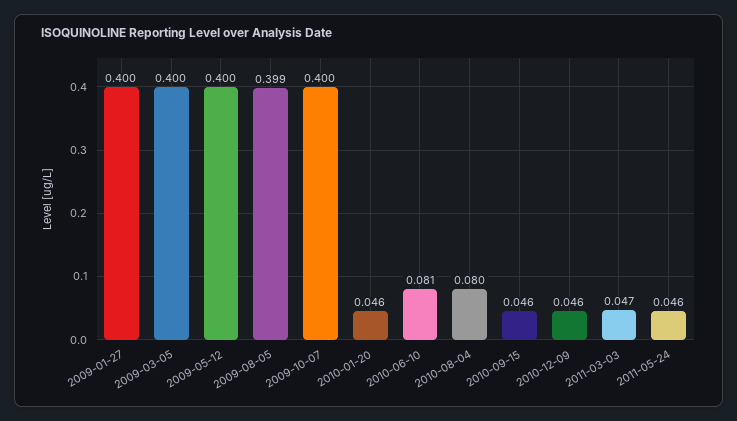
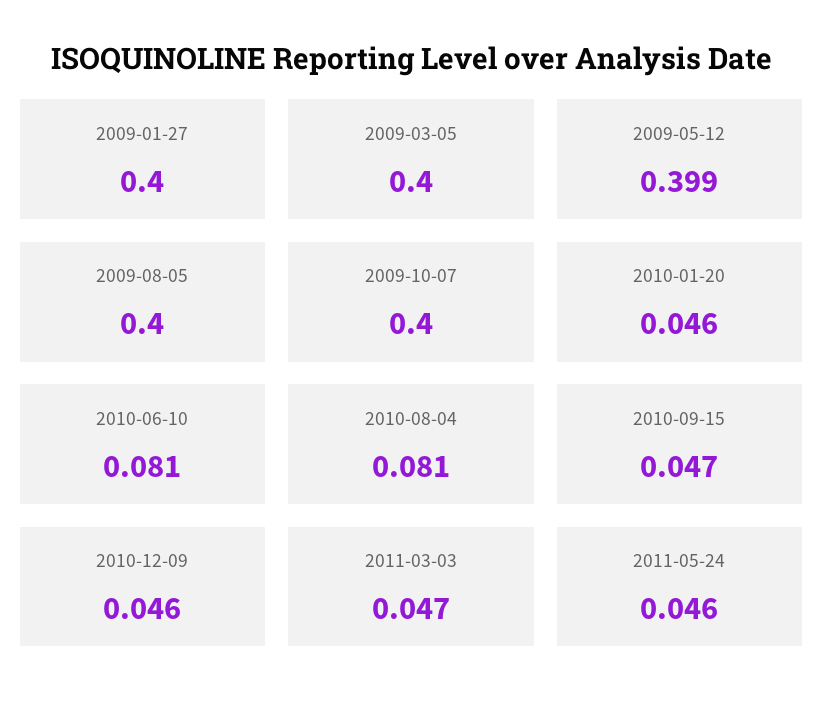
2009-05-12: 0.4 -> 0.399
2009-08-05: 0.399 -> 0.4
2010-08-04: 0.08 -> 0.081
2010-09-15: 0.046 -> 0.047

